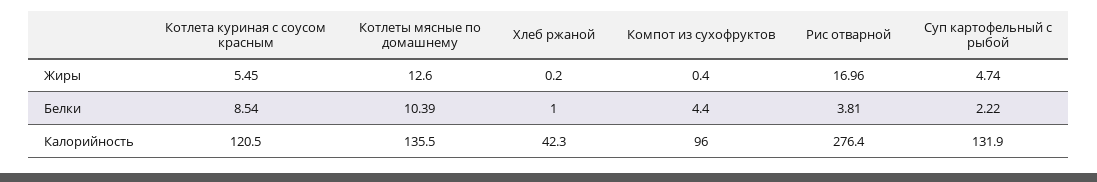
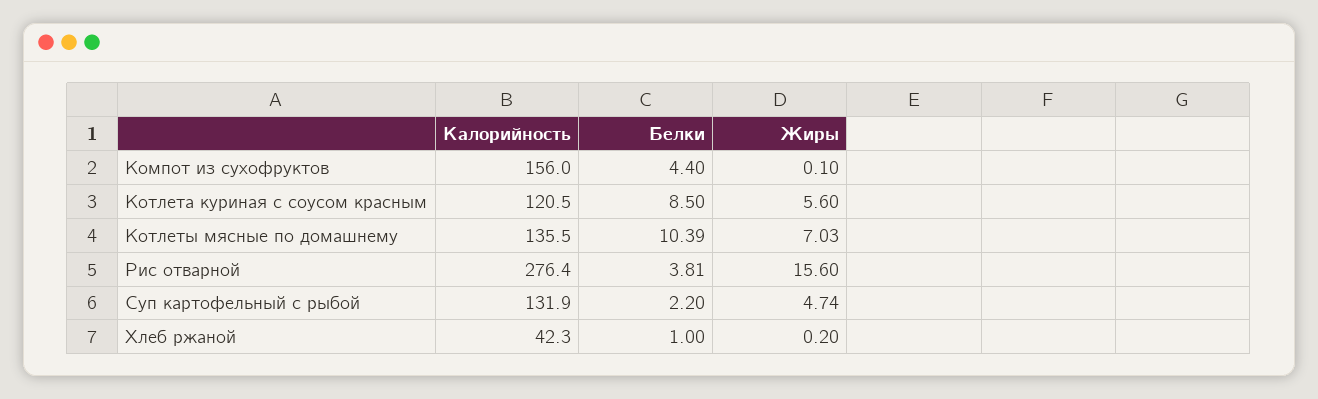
Котлета куриная с соусом красным, Жиры: 5.45 -> 5.6
Котлеты мясные по домашнему, Жиры: 12.6 -> 7.03
Компот из сухофруктов, Жиры: 0.4 -> 0.1
Рис отварной, Жиры: 16.96 -> 15.6
Котлета куриная с соусом красным, Белки: 8.54 -> 8.5
Суп картофельный с рыбой, Белки: 2.22 -> 2.2
Компот из сухофруктов, Калорийность: 96 -> 156

